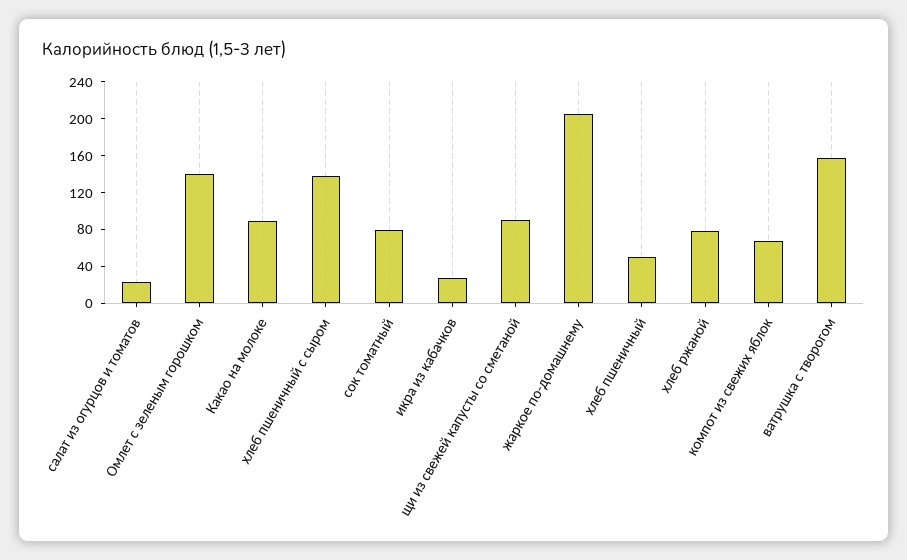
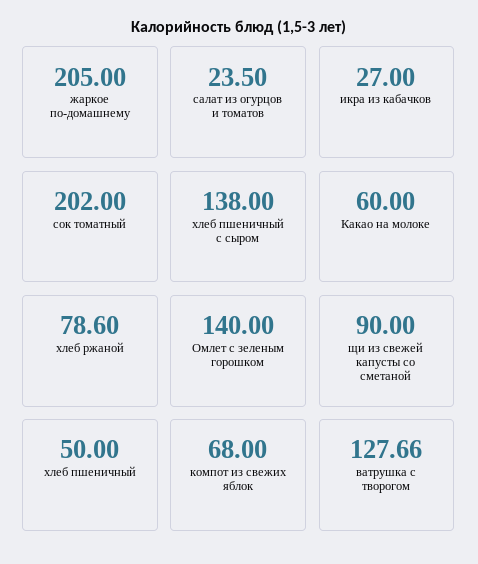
Какао на молоке: 90 -> 60
сок томатный: 80 -> 202
ватрушка с творогом: 160 -> 127.66

